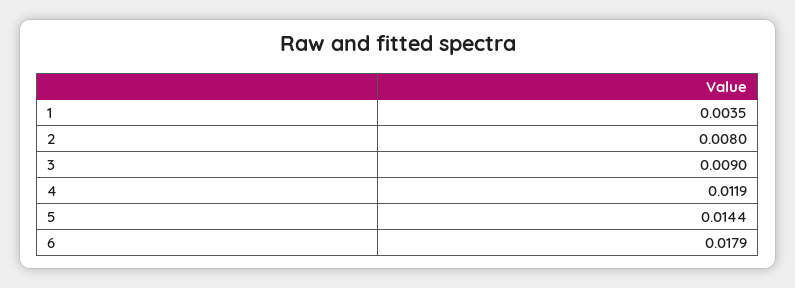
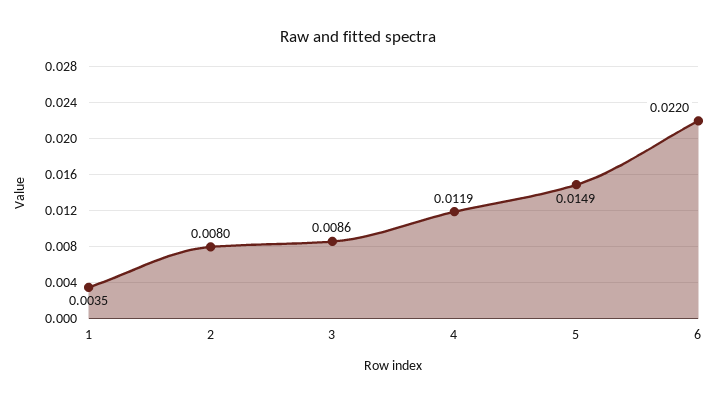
3: 0.009 -> 0.0086
5: 0.0144 -> 0.0149
6: 0.0179 -> 0.022

